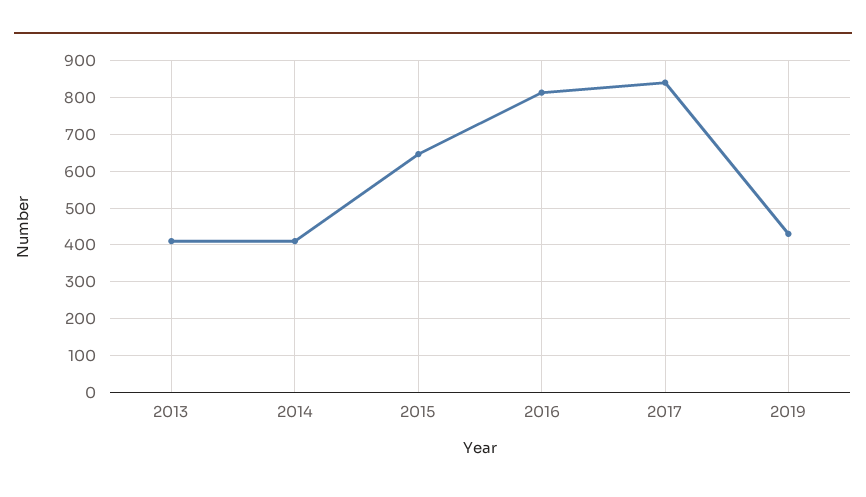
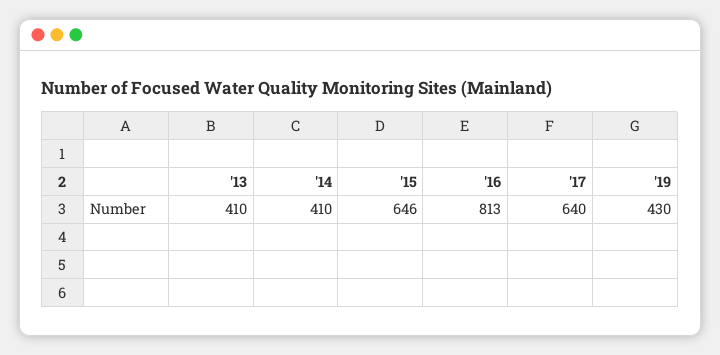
2017: 840 -> 640

